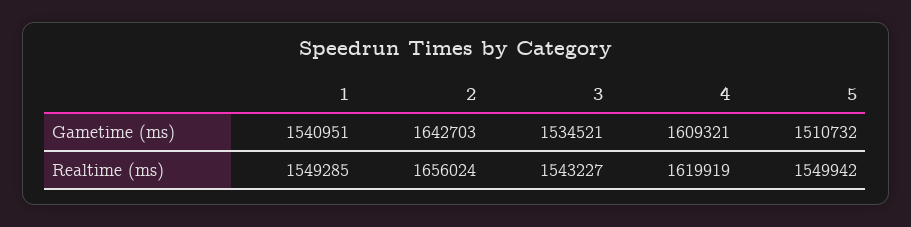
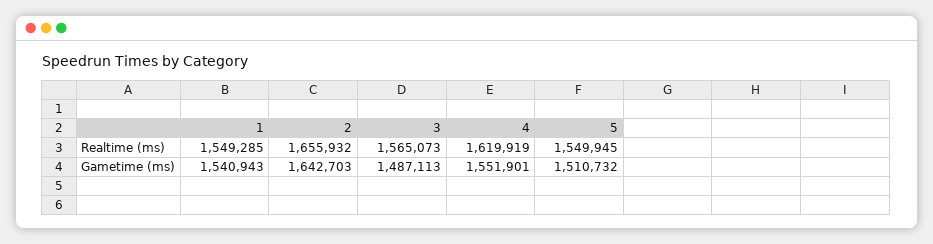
1, Gametime (ms): 1540951 -> 1540943
3, Gametime (ms): 1534521 -> 1487113
4, Gametime (ms): 1609321 -> 1551901
2, Realtime (ms): 1656024 -> 1655932
3, Realtime (ms): 1543227 -> 1565073
5, Realtime (ms): 1549942 -> 1549945

